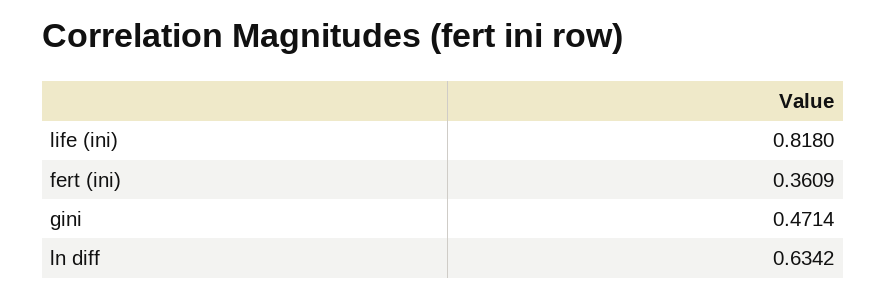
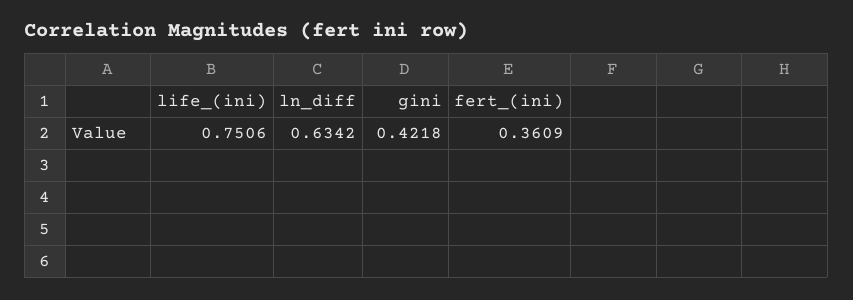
life (ini): 0.818 -> 0.7506
gini: 0.4714 -> 0.4218

